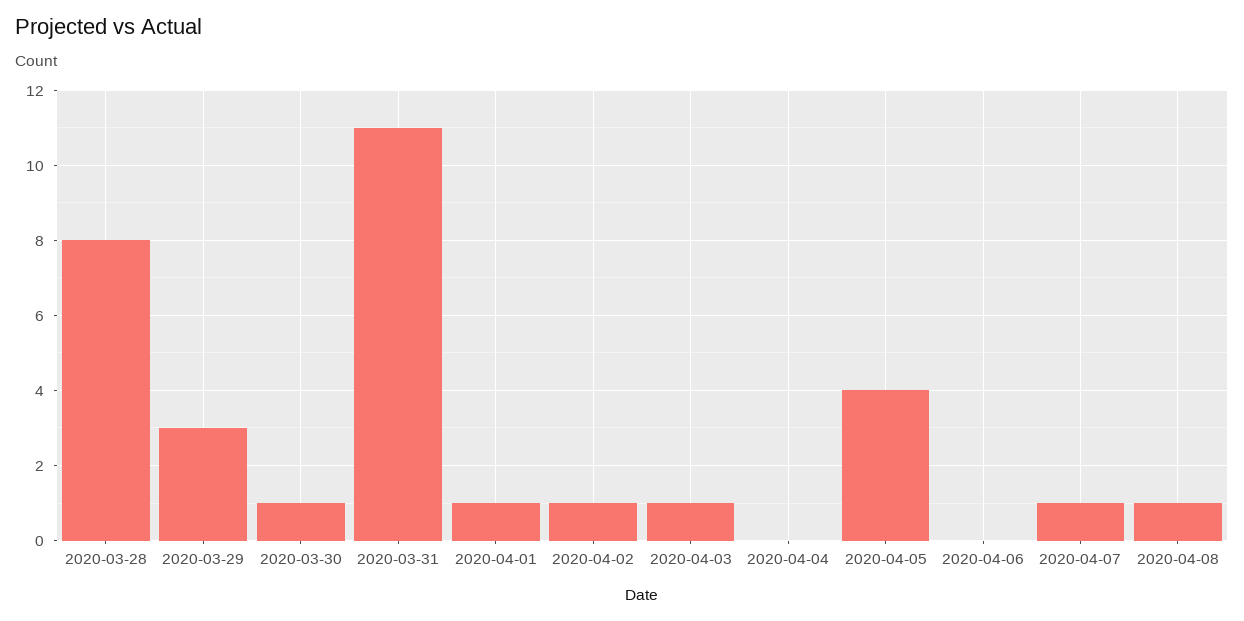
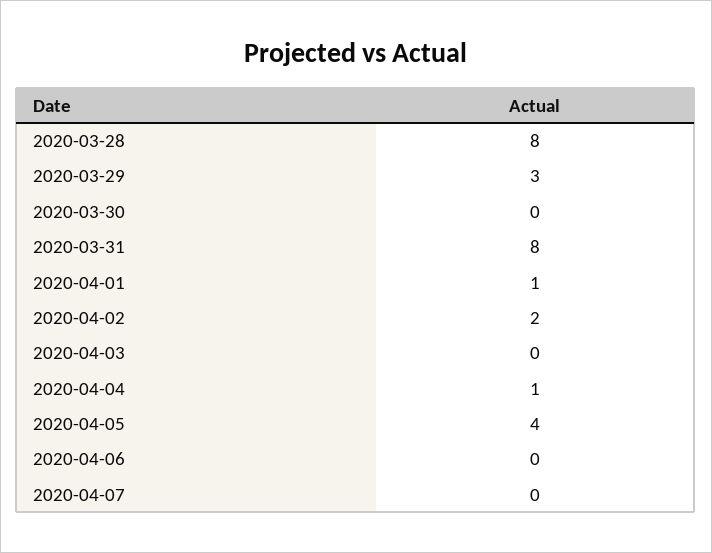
2020-03-30: 1 -> 0
2020-03-31: 11 -> 8
2020-04-02: 1 -> 2
2020-04-03: 1 -> 0
2020-04-04: 0 -> 1
2020-04-07: 1 -> 0
2020-04-08: 1 -> none

